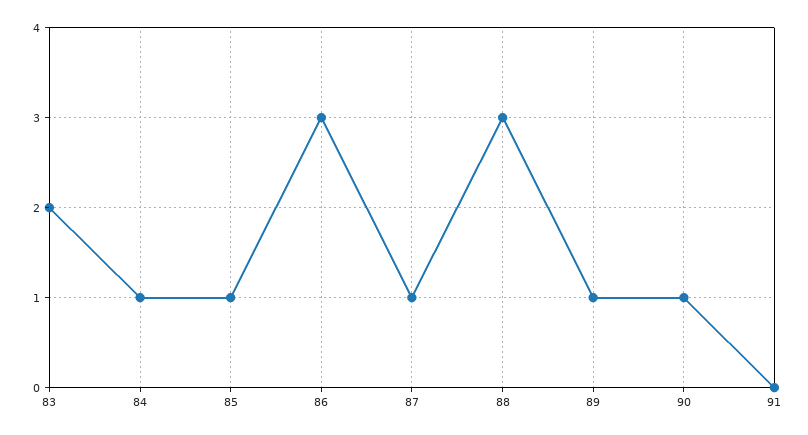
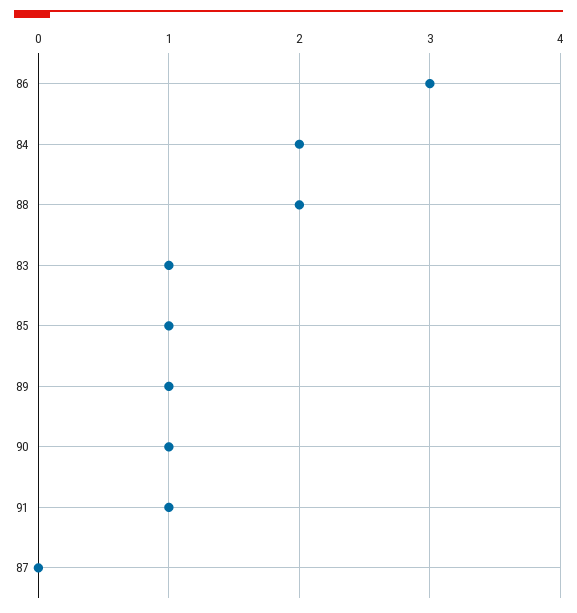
83: 2 -> 1
84: 1 -> 2
87: 1 -> 0
88: 3 -> 2
91: 0 -> 1

